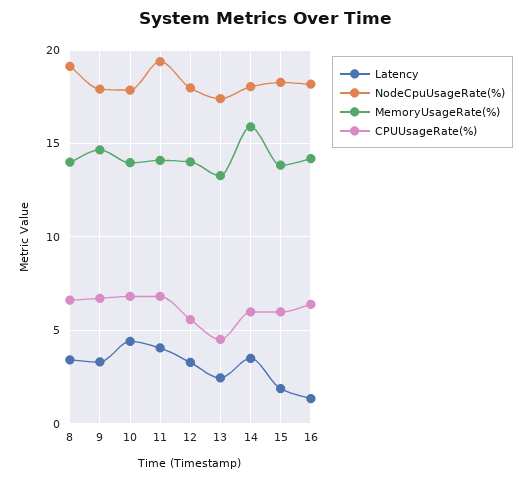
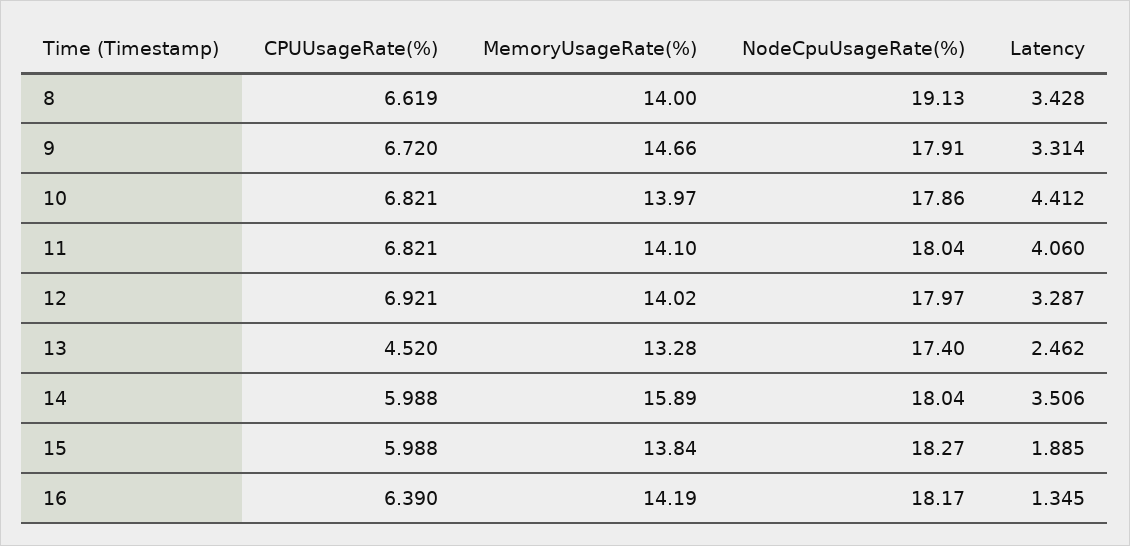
NodeCpuUsageRate(%), 11: 19.5 -> 18.04
CPUUsageRate(%), 12: 5.5 -> 6.921

